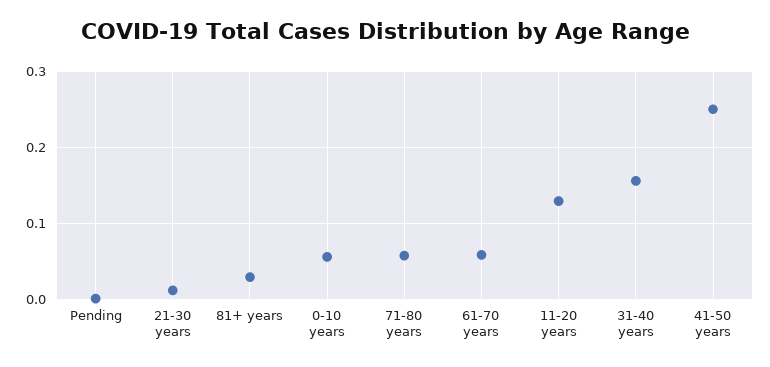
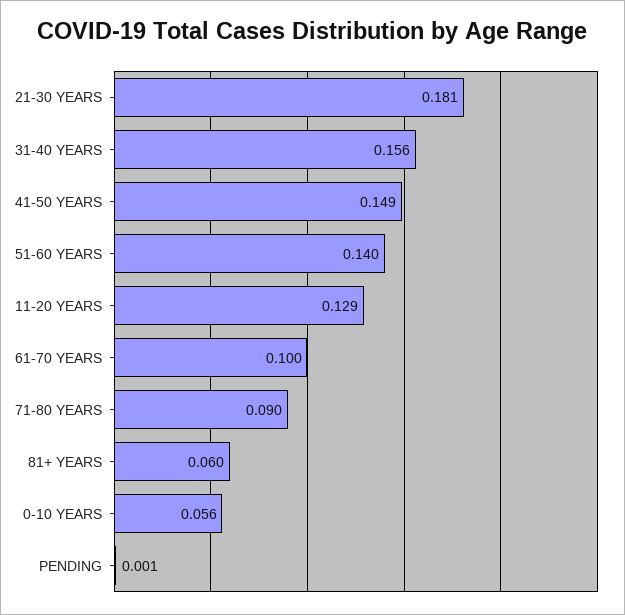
21-30 years: 0.01 -> 0.181
81+ years: 0.03 -> 0.06
71-80 years: 0.06 -> 0.09
61-70 years: 0.06 -> 0.1
41-50 years: 0.25 -> 0.149
51-60 YEARS: none -> 0.14

